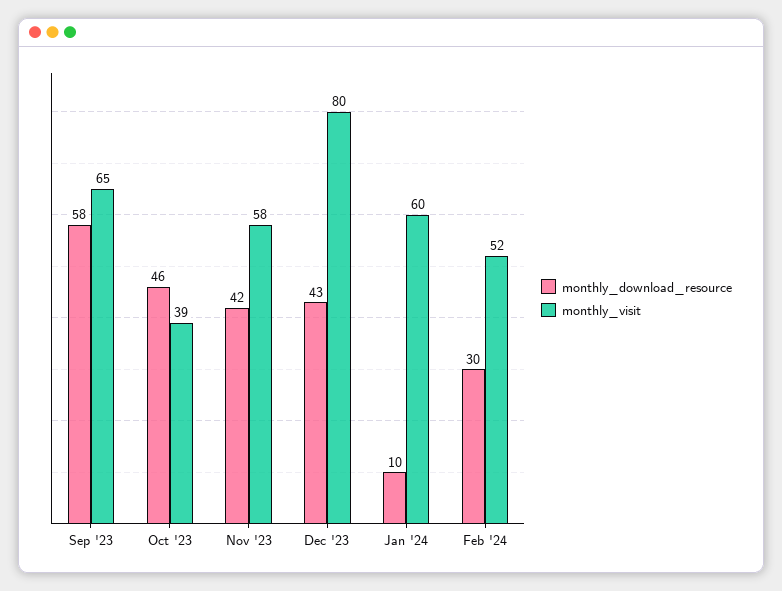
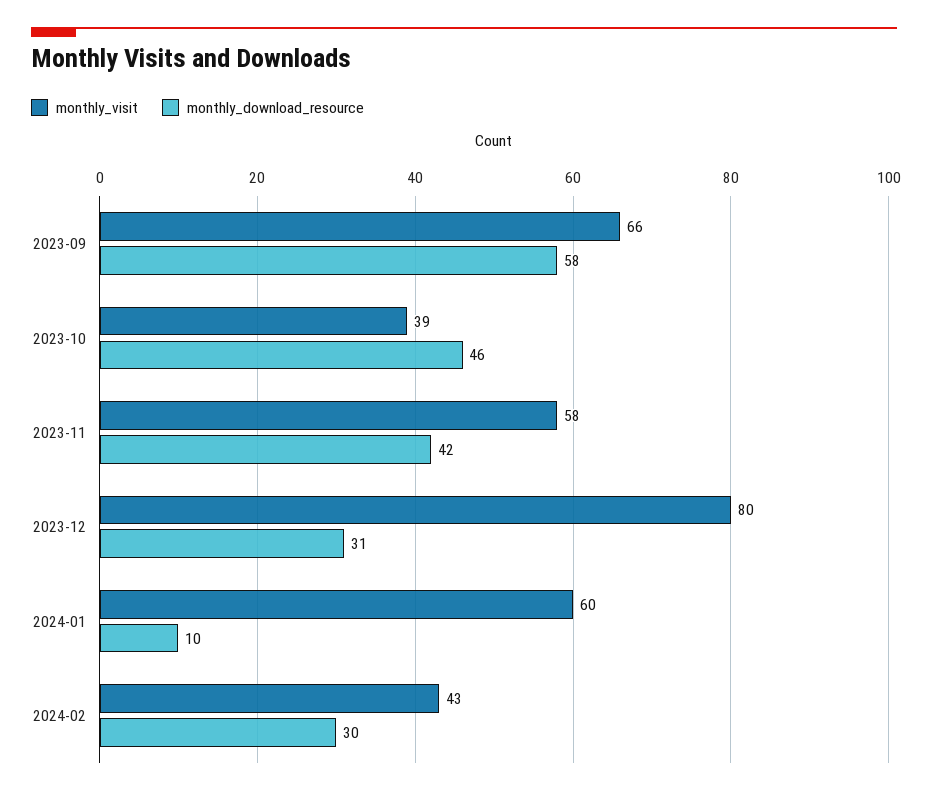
monthly_visit, Sep '23: 65 -> 66
monthly_download_resource, Dec '23: 43 -> 31
monthly_visit, Feb '24: 52 -> 43

